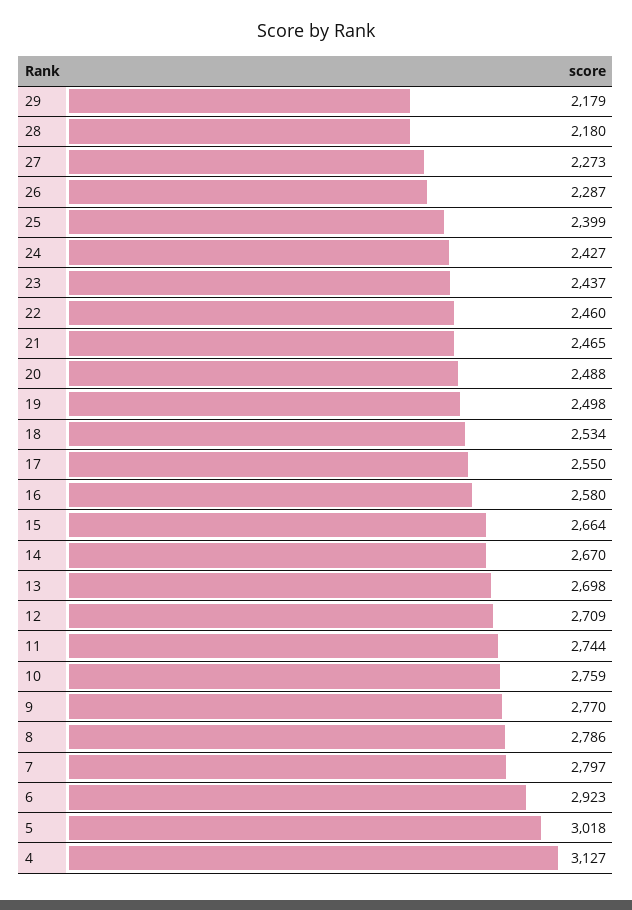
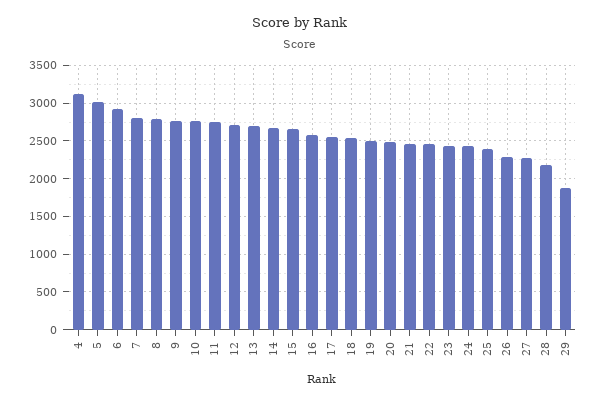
29: 2179 -> 1900

